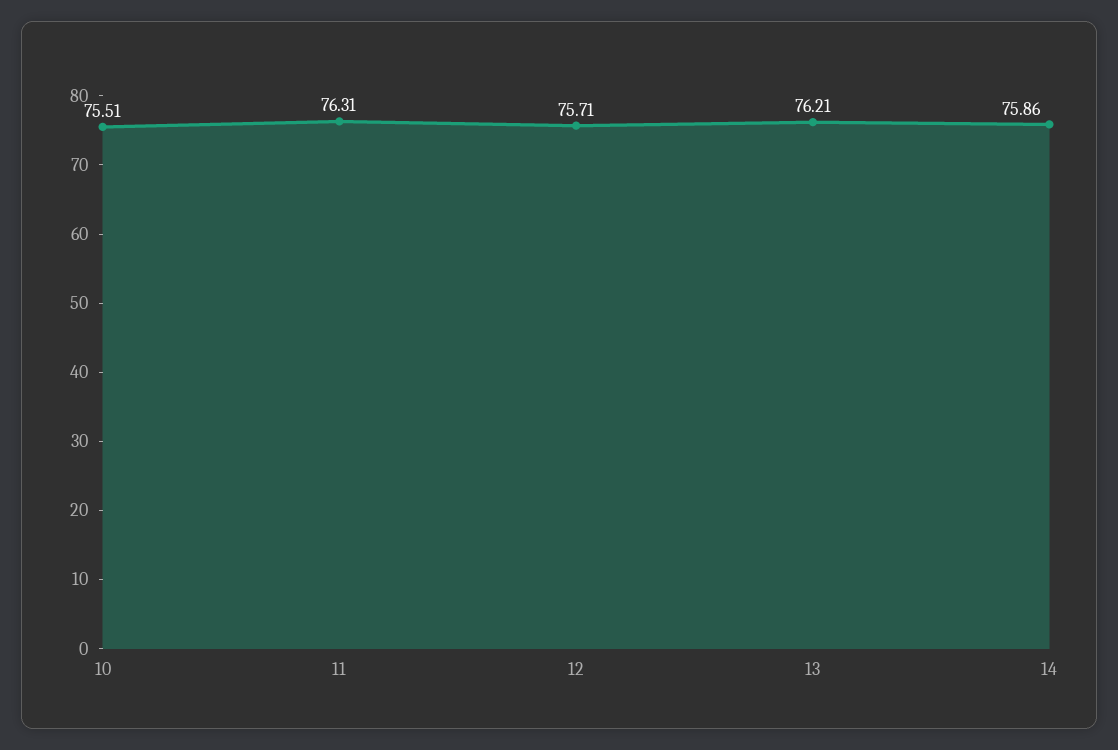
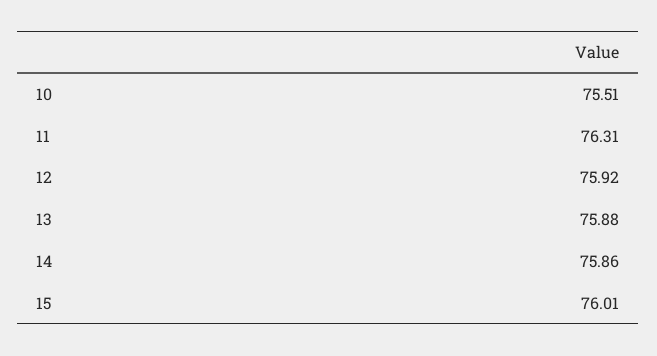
12: 75.71 -> 75.92
13: 76.21 -> 75.88
15: none -> 76.01

